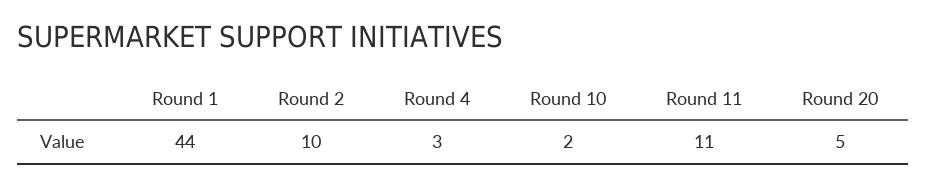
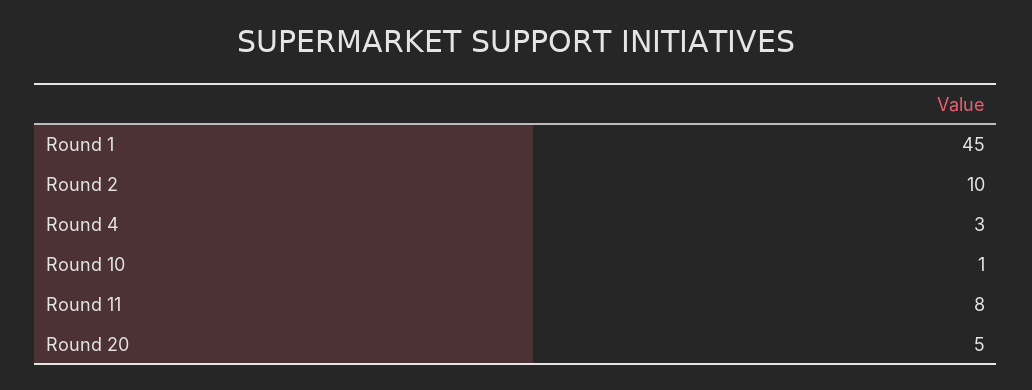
Round 1: 44 -> 45
Round 10: 2 -> 1
Round 11: 11 -> 8

